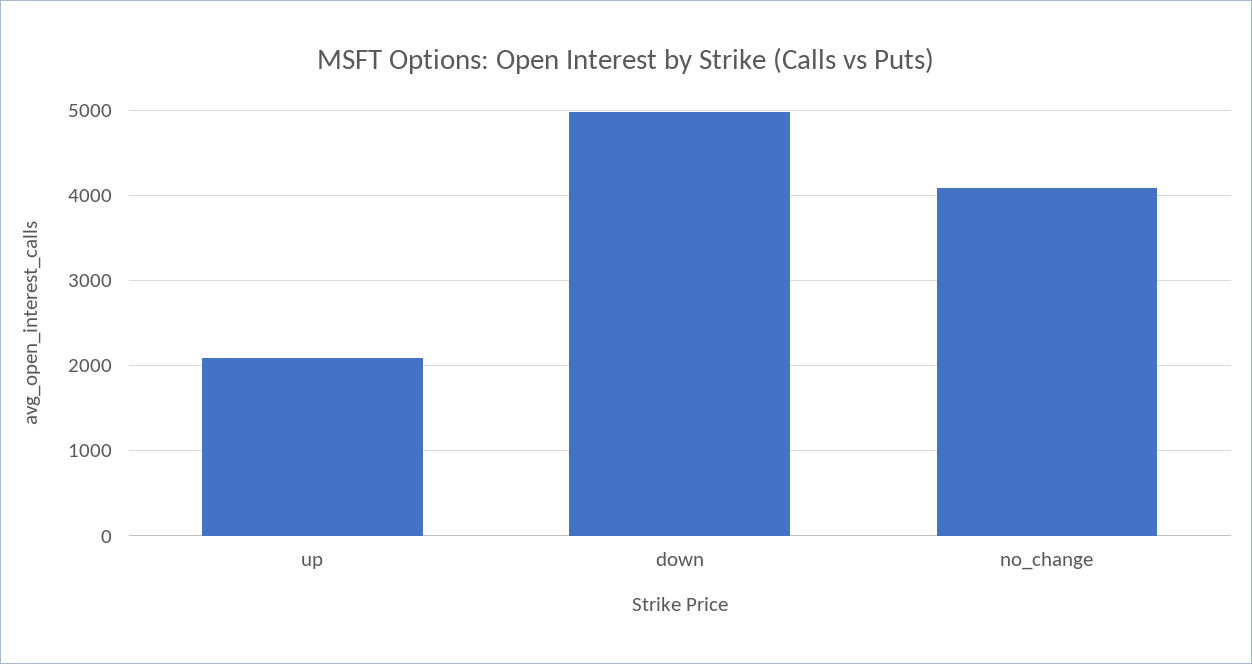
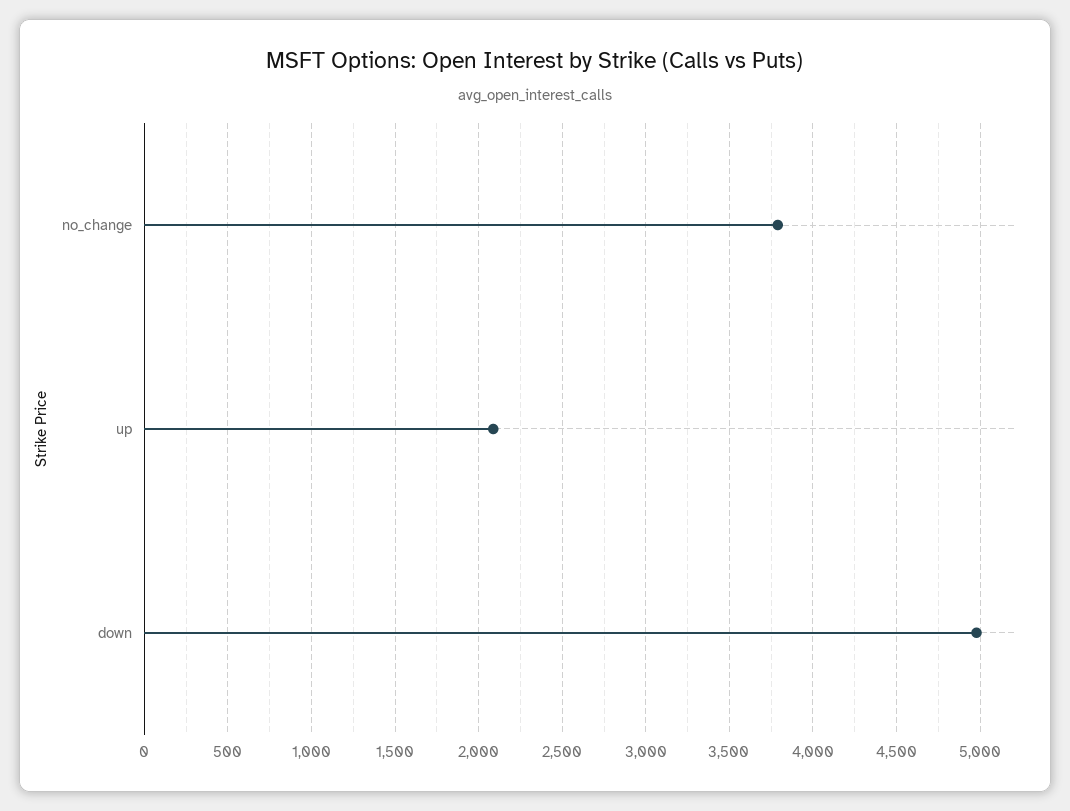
no_change: 4100 -> 3800

